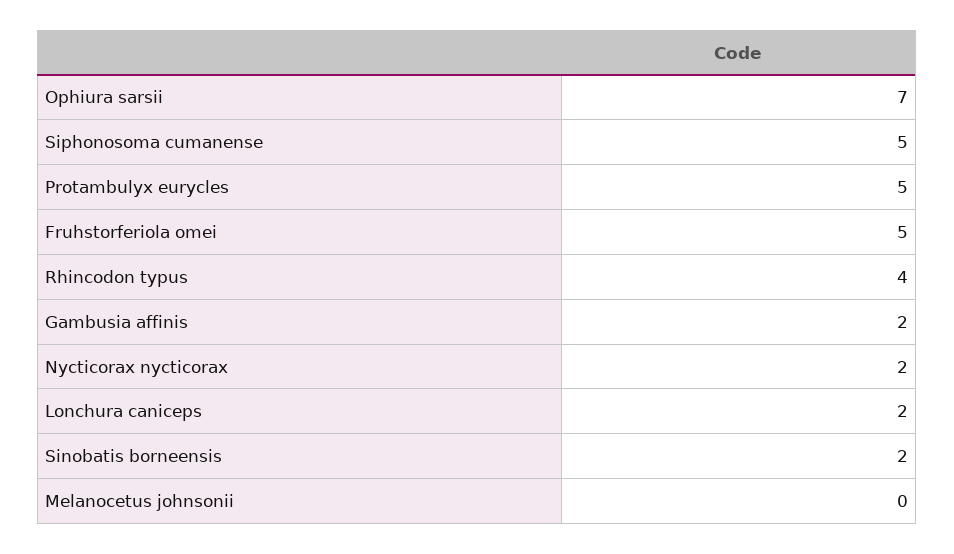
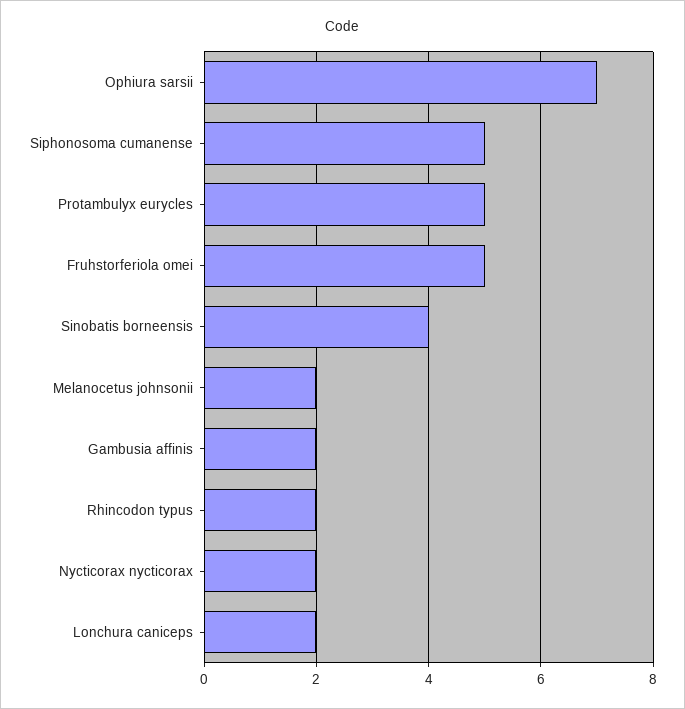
Rhincodon typus: 4 -> 2
Sinobatis borneensis: 2 -> 4
Melanocetus johnsonii: 0 -> 2

